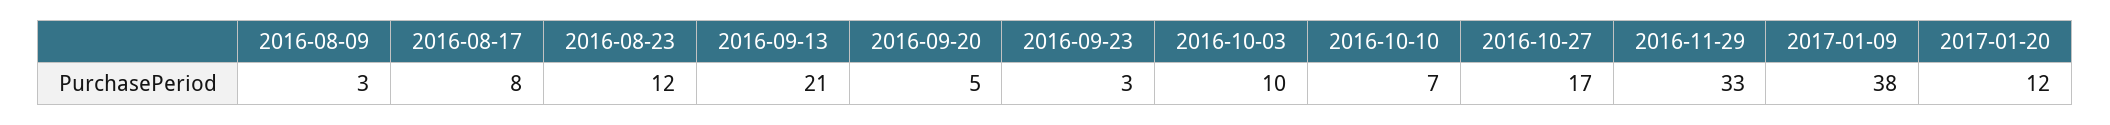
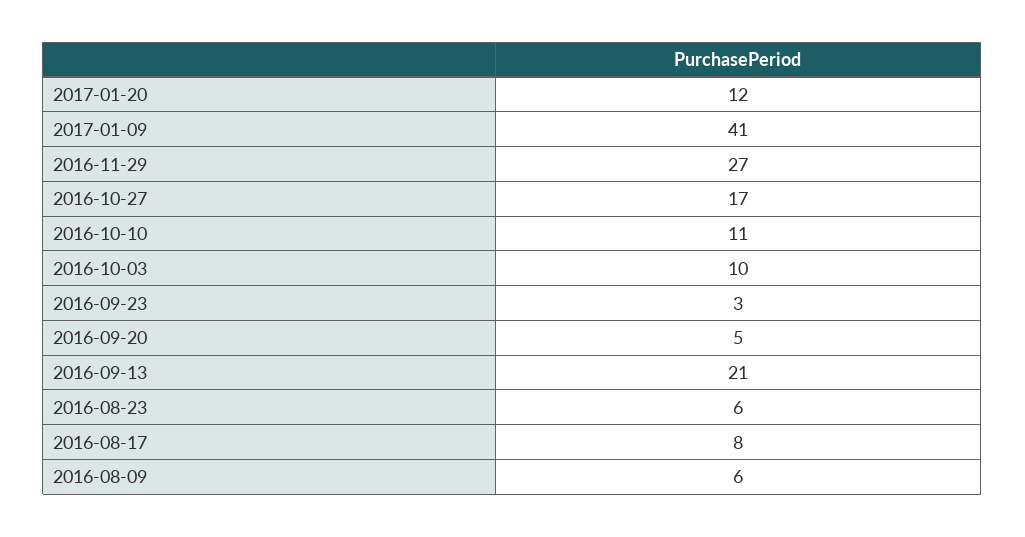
2016-08-09: 3 -> 6
2016-08-23: 12 -> 6
2016-10-10: 7 -> 11
2016-11-29: 33 -> 27
2017-01-09: 38 -> 41

